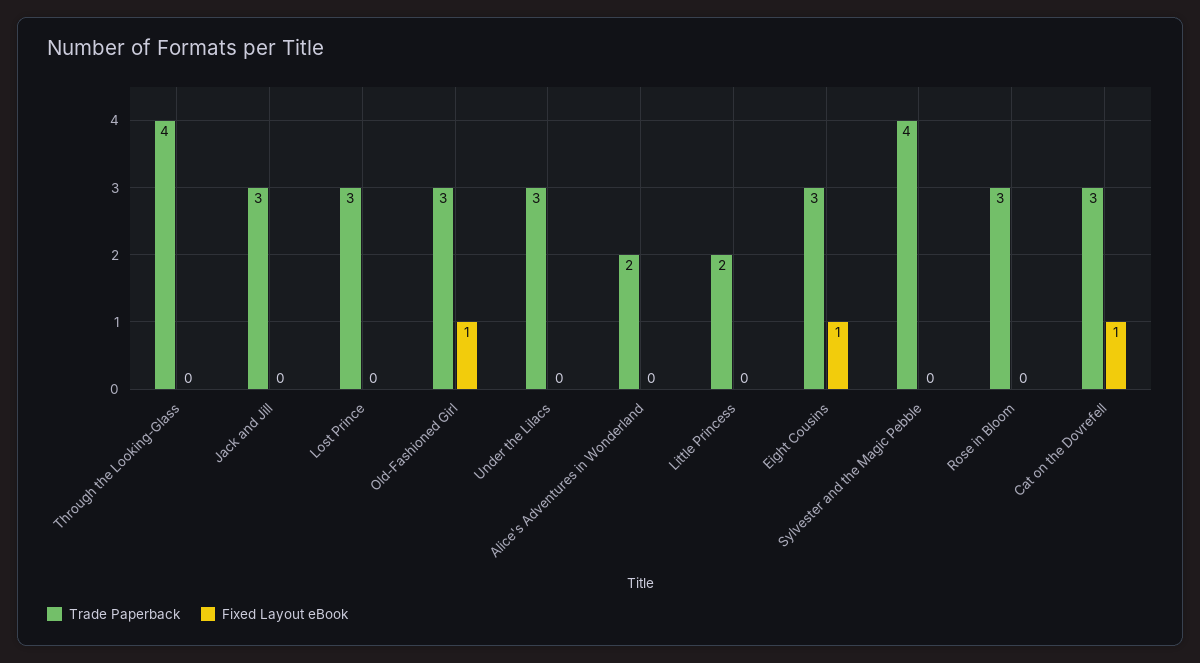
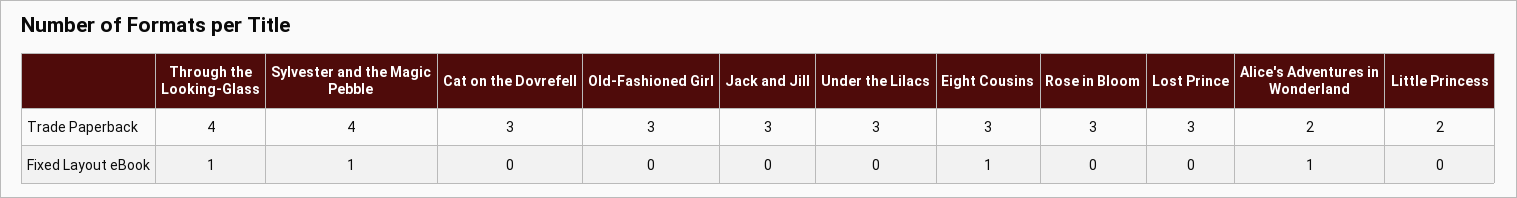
Fixed Layout eBook, Through the Looking-Glass: 0 -> 1
Fixed Layout eBook, Old-Fashioned Girl: 1 -> 0
Fixed Layout eBook, Alice's Adventures in Wonderland: 0 -> 1
Fixed Layout eBook, Sylvester and the Magic Pebble: 0 -> 1
Fixed Layout eBook, Cat on the Dovrefell: 1 -> 0

